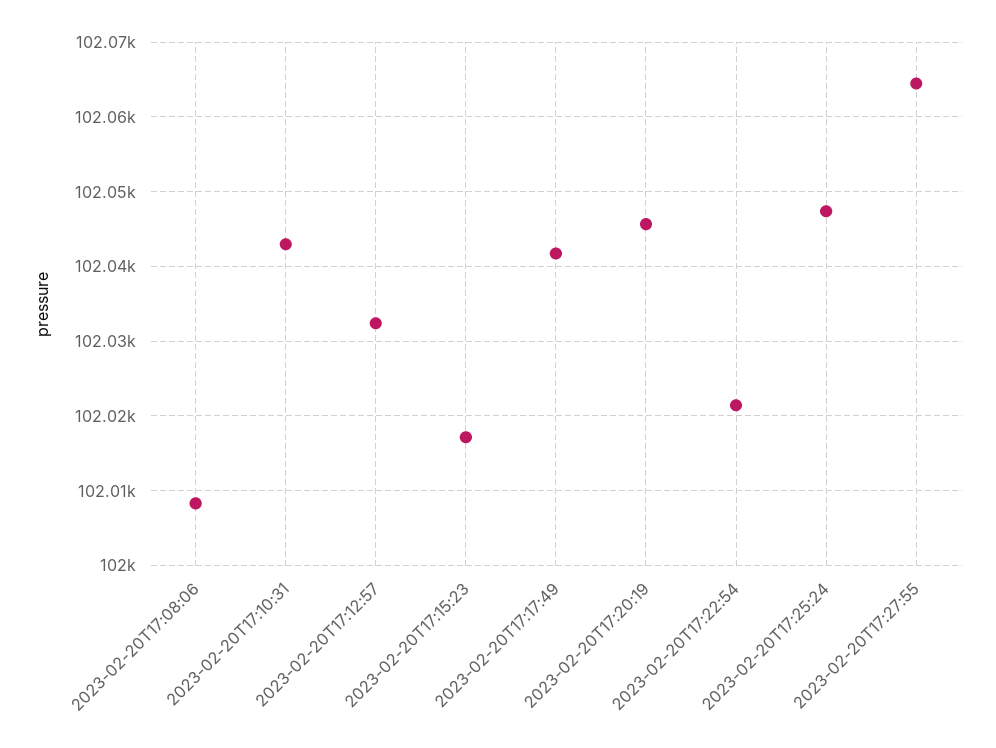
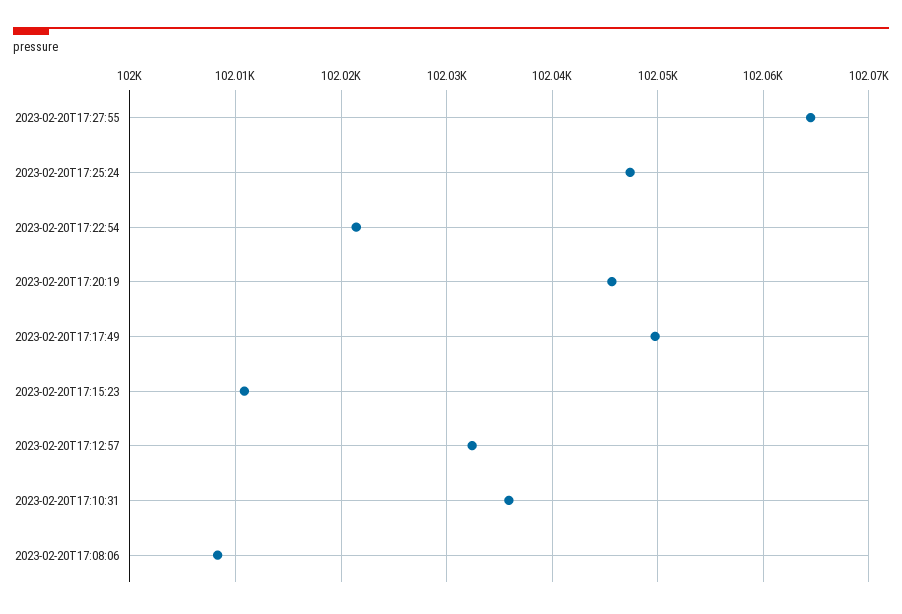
2023-02-20T17:10:31: 102043 -> 102036
2023-02-20T17:15:23: 102017 -> 102011
2023-02-20T17:17:49: 102042 -> 102050

